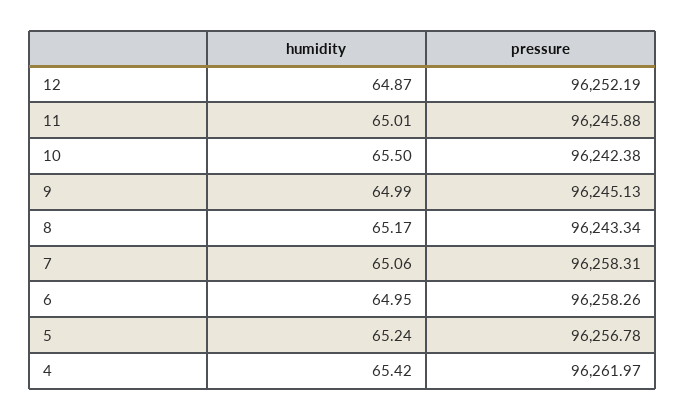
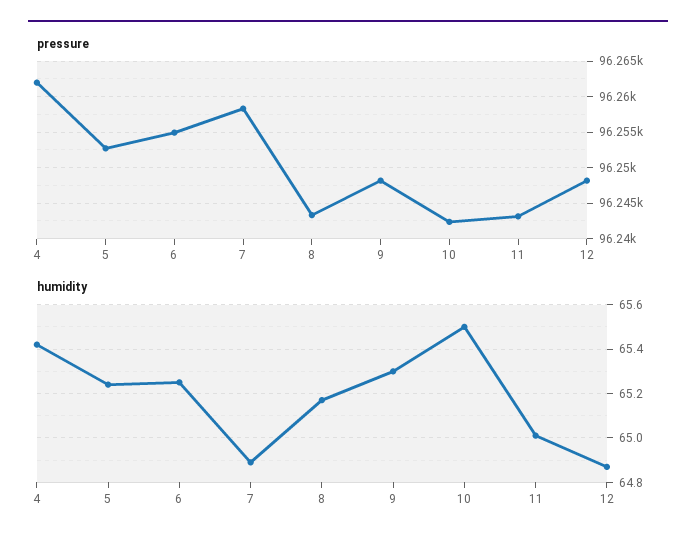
pressure, 12: 96252.19 -> 96248
pressure, 11: 96245.88 -> 96243
humidity, 9: 64.99 -> 65.3
pressure, 9: 96245.13 -> 96248
humidity, 7: 65.06 -> 64.9
humidity, 6: 64.95 -> 65.25
pressure, 6: 96258.26 -> 96255
pressure, 5: 96256.78 -> 96253

